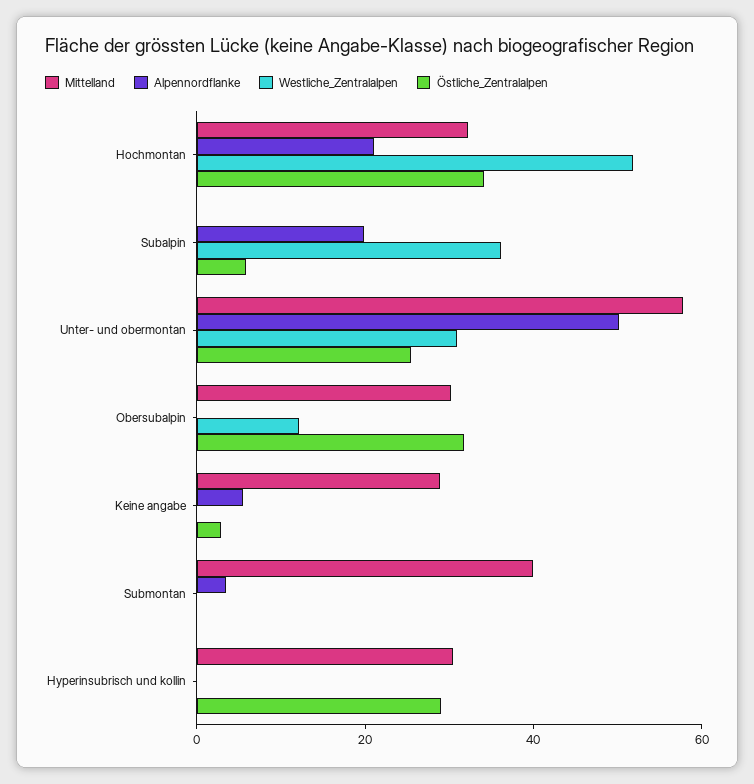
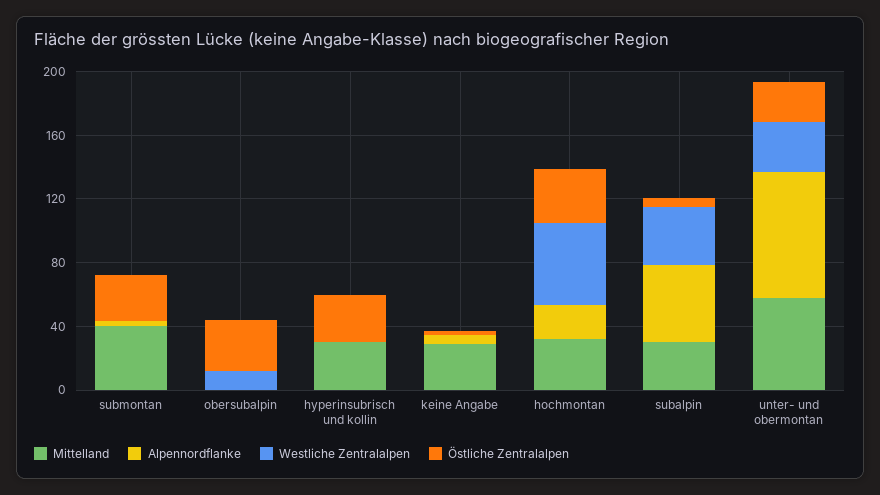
Mittelland, Subalpin: 0 -> 30
Alpennordflanke, Subalpin: 20 -> 50
Alpennordflanke, Unter- und obermontan: 50 -> 80
Mittelland, Obersubalpin: 30 -> 0
Östliche_Zentralalpen, Submontan: 0 -> 30

